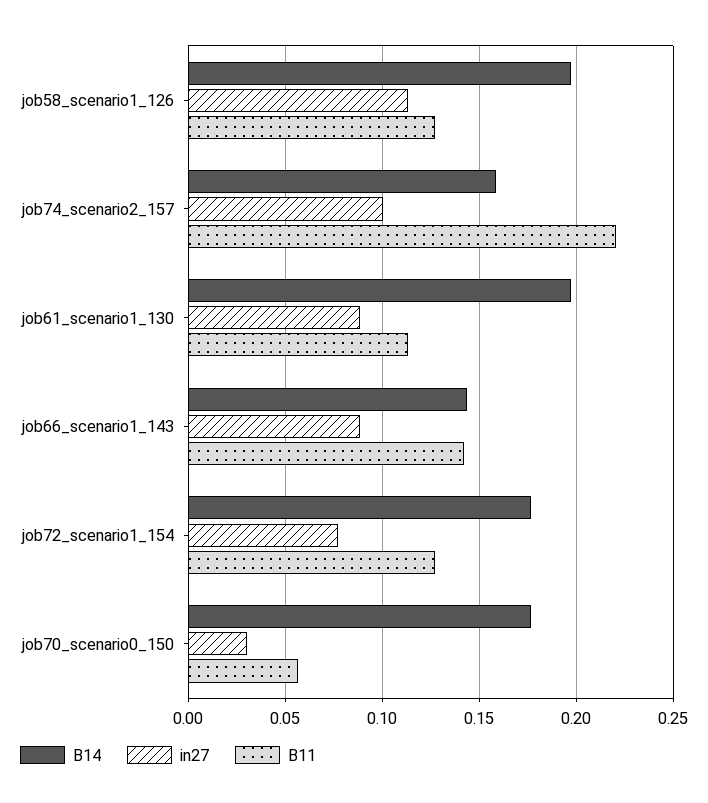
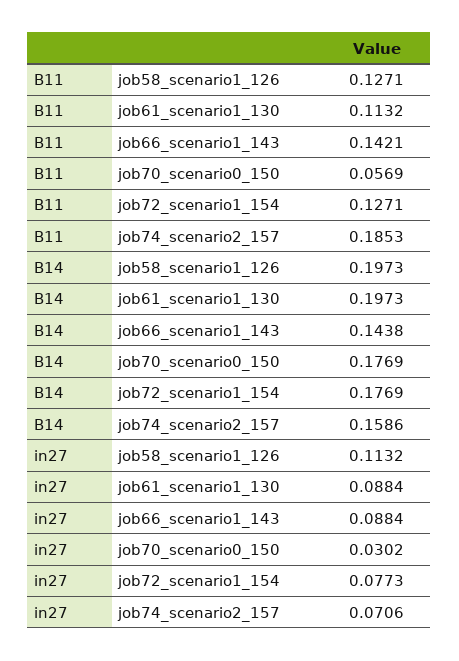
in27, job74_scenario2_157: 0.1 -> 0.0706
B11, job74_scenario2_157: 0.22 -> 0.1853

